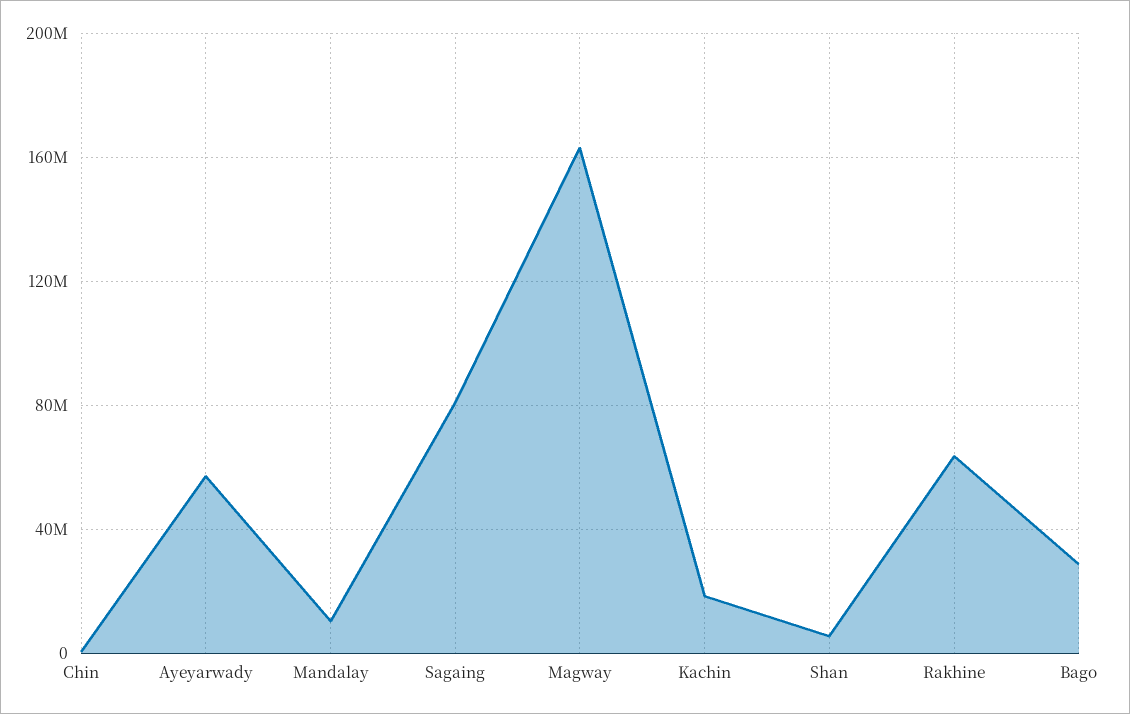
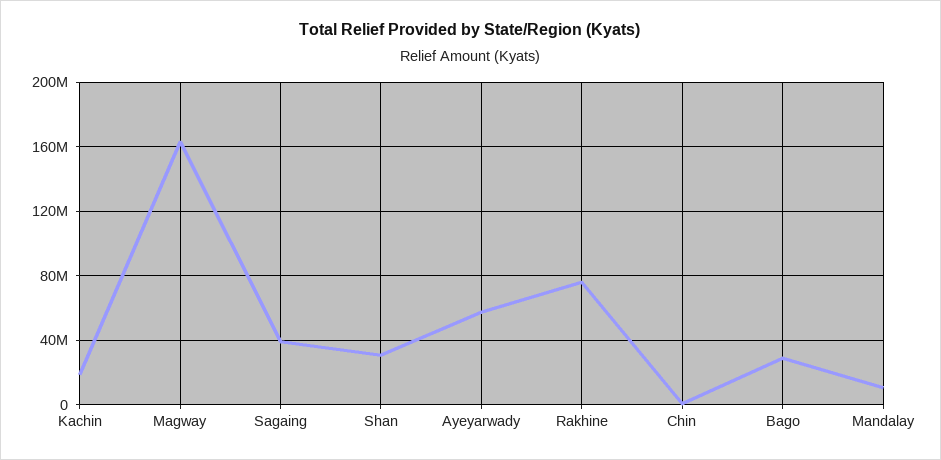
Sagaing: 80000000 -> 40000000
Shan: 5000000 -> 30000000
Rakhine: 65000000 -> 75000000

